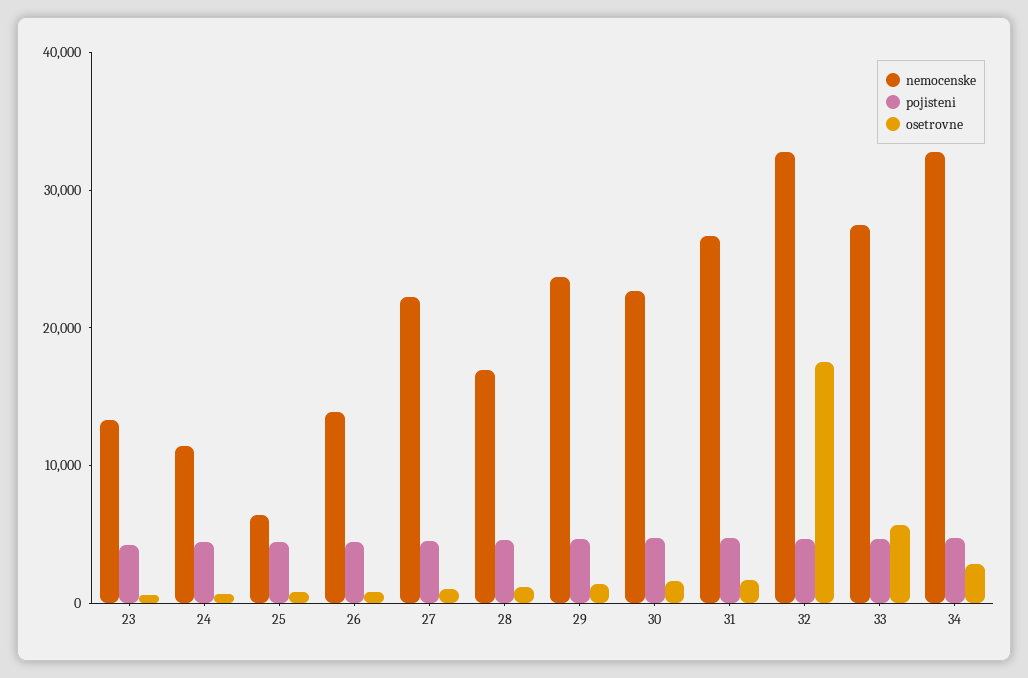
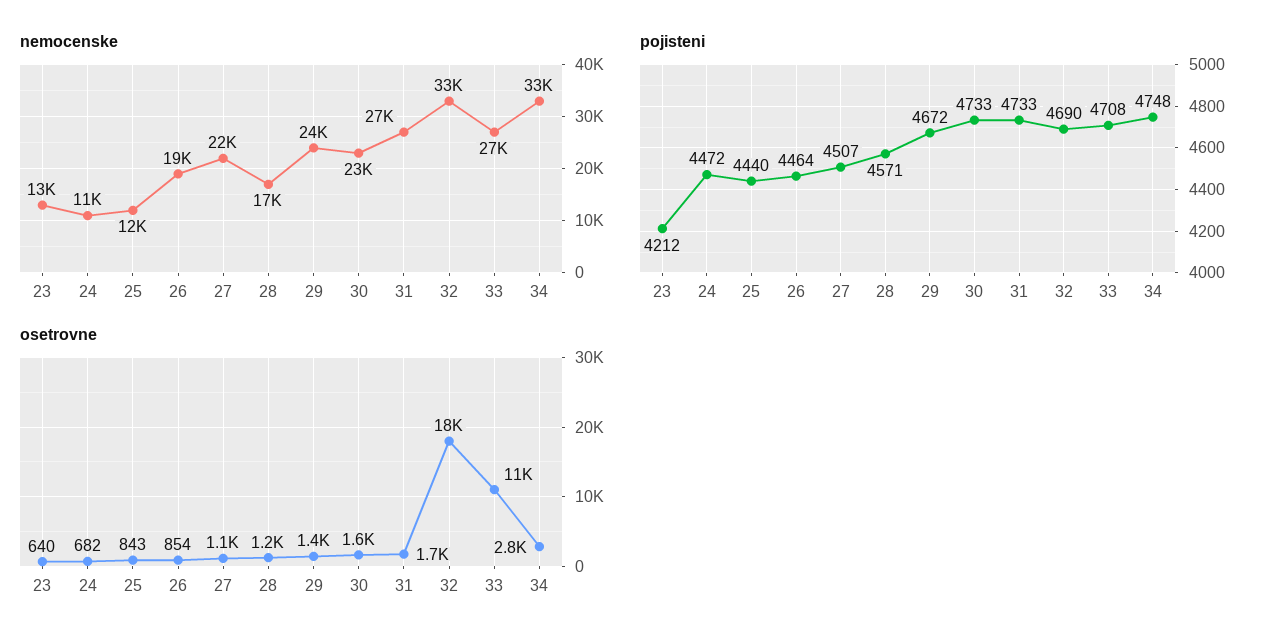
nemocenske, 25: 6000 -> 12000
nemocenske, 26: 14000 -> 19000
osetrovne, 33: 6000 -> 11000

